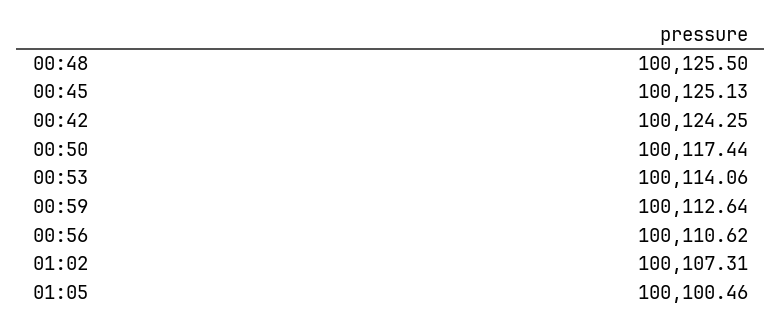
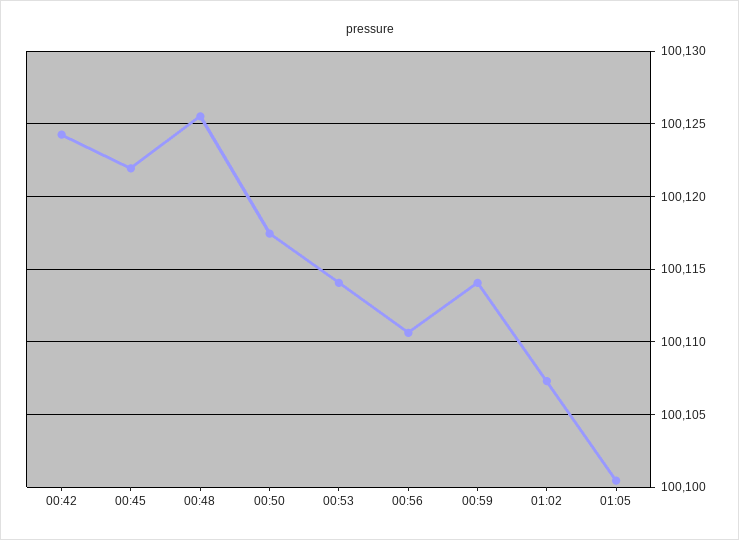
00:45: 100125.13 -> 100122
00:59: 100112.64 -> 100114

